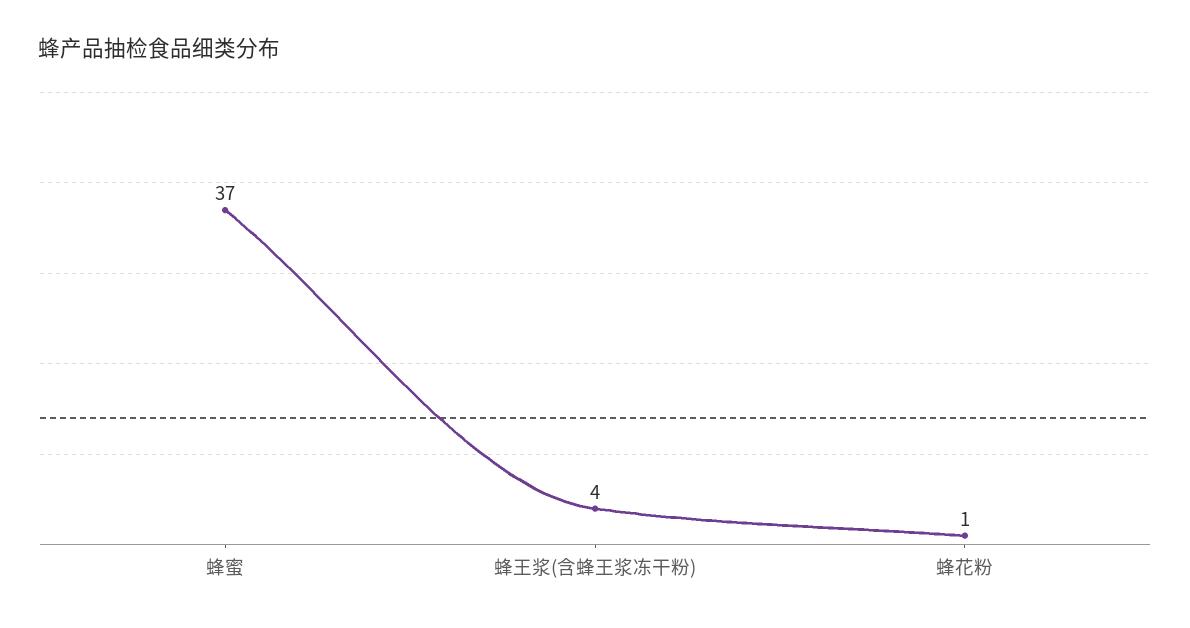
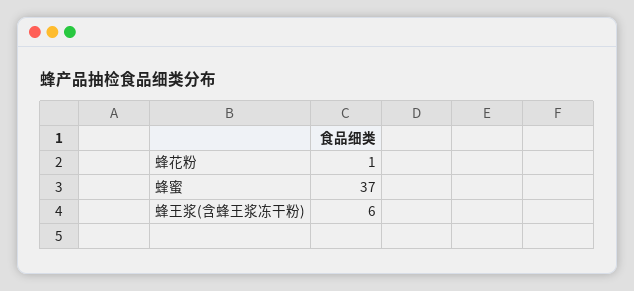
蜂王浆(含蜂王浆冻干粉): 4 -> 6

